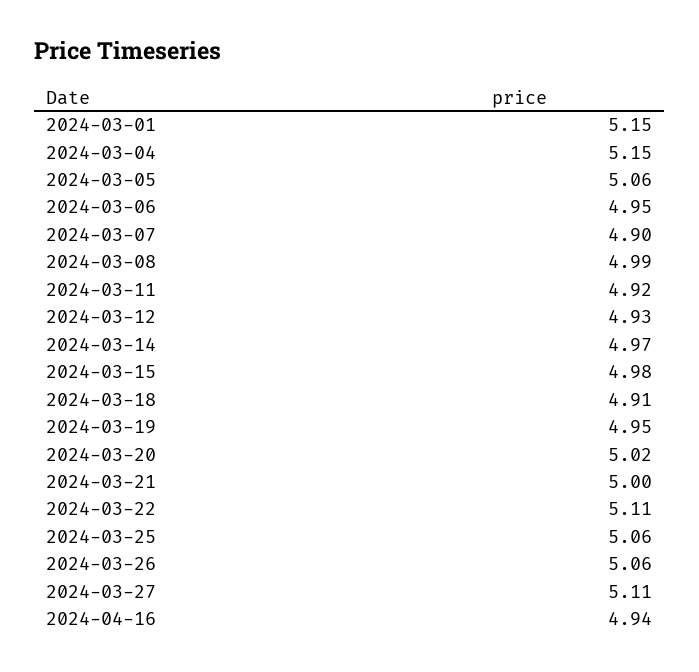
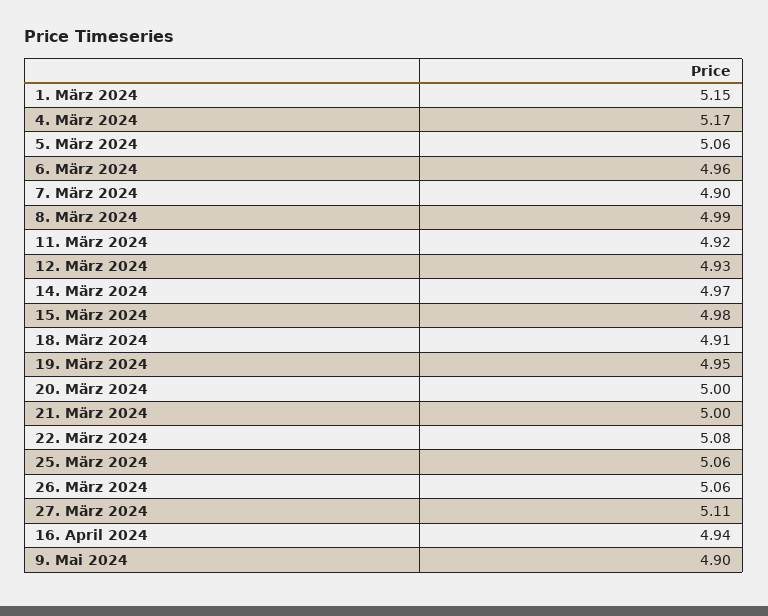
2024-03-04: 5.15 -> 5.17
2024-03-06: 4.95 -> 4.96
2024-03-20: 5.02 -> 5
2024-03-22: 5.11 -> 5.08
9. Mai 2024: none -> 4.9

